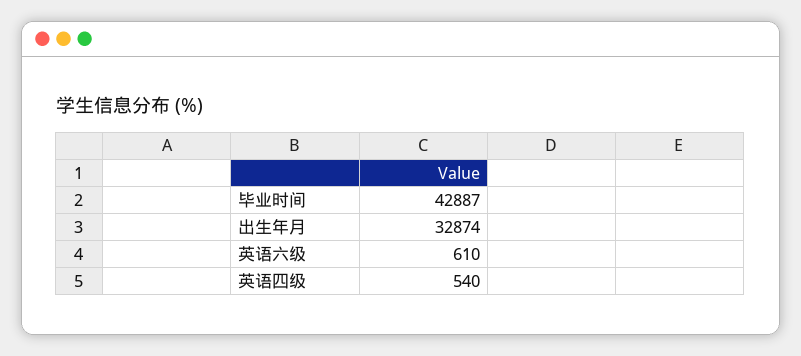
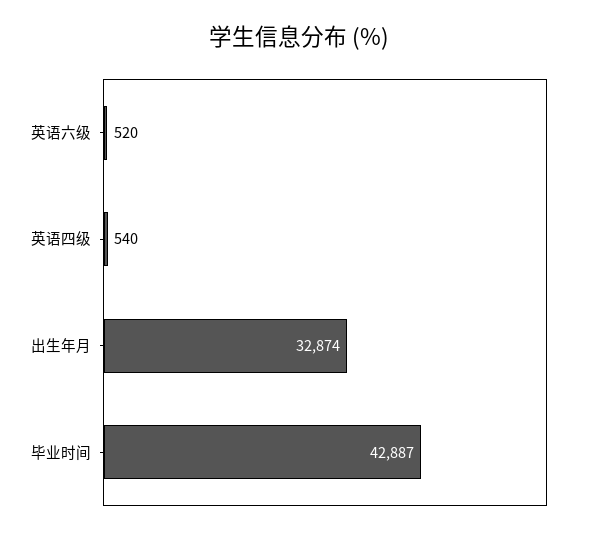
英语六级: 610 -> 520

